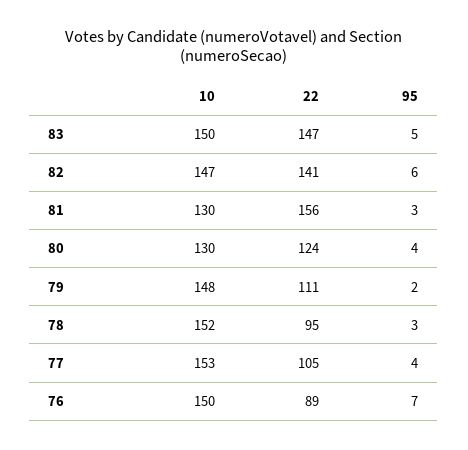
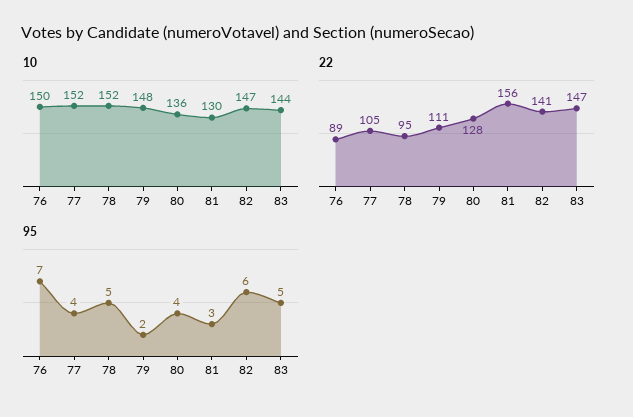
10, 83: 150 -> 144
10, 80: 130 -> 136
22, 80: 124 -> 128
95, 78: 3 -> 5
10, 77: 153 -> 152

